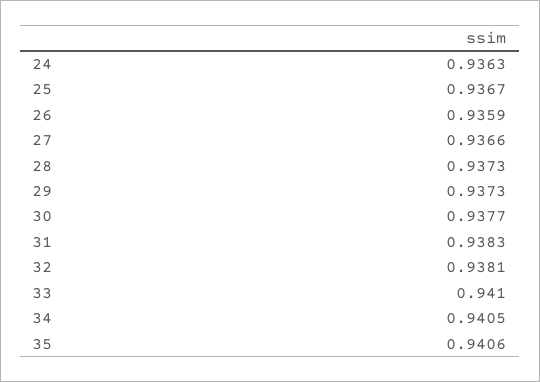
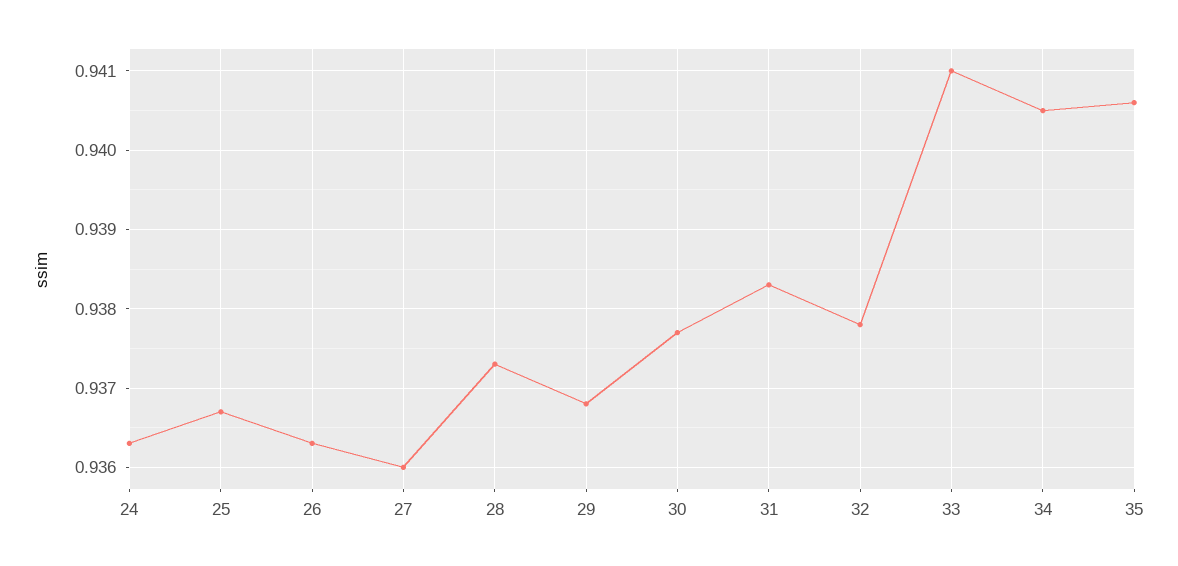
26: 0.9359 -> 0.9363
27: 0.9366 -> 0.936
29: 0.9373 -> 0.9368
32: 0.9381 -> 0.9378

